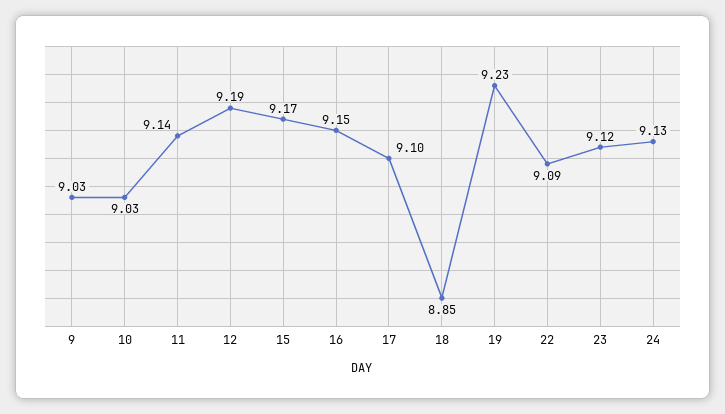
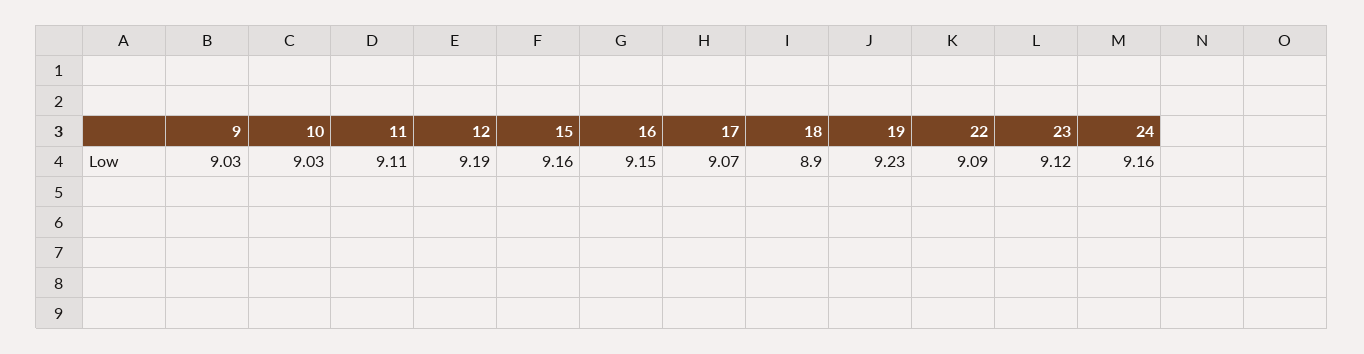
11: 9.14 -> 9.11
15: 9.17 -> 9.16
17: 9.1 -> 9.07
18: 8.85 -> 8.9
24: 9.13 -> 9.16

